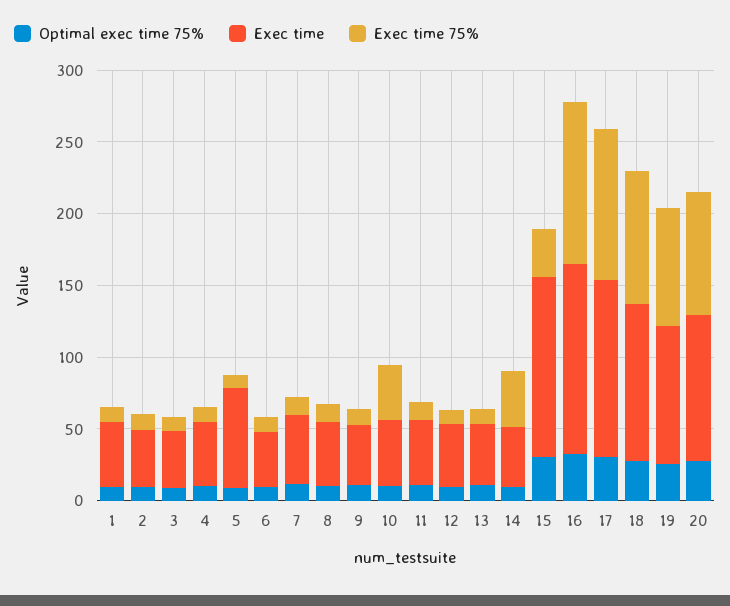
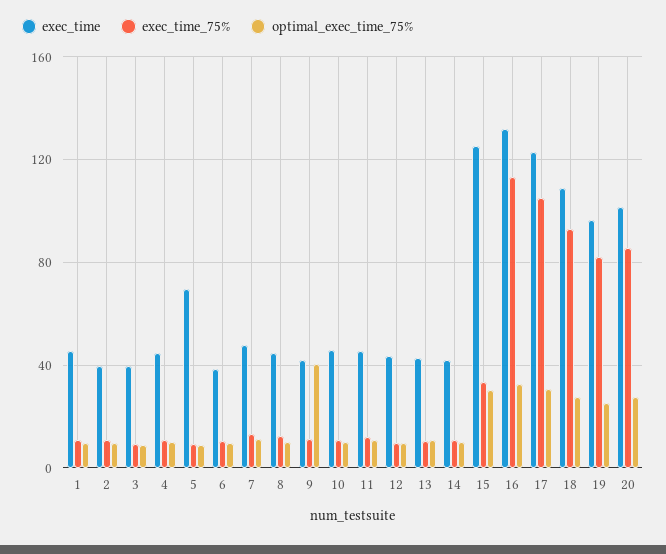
Optimal exec time 75%, 9: 10 -> 40
Exec time 75%, 10: 40 -> 10
Exec time 75%, 14: 40 -> 10

